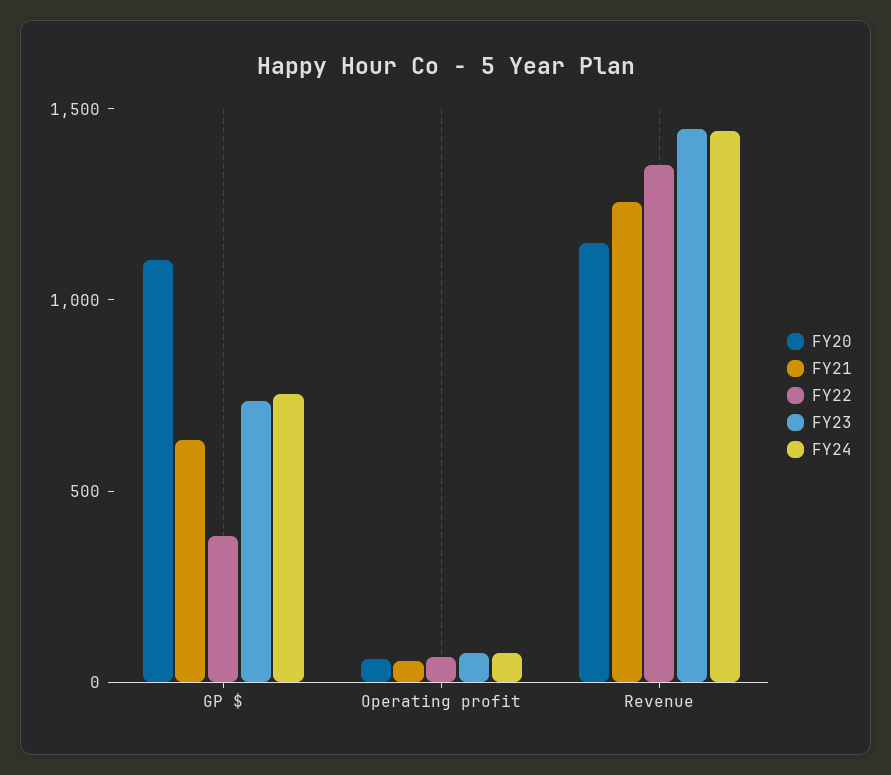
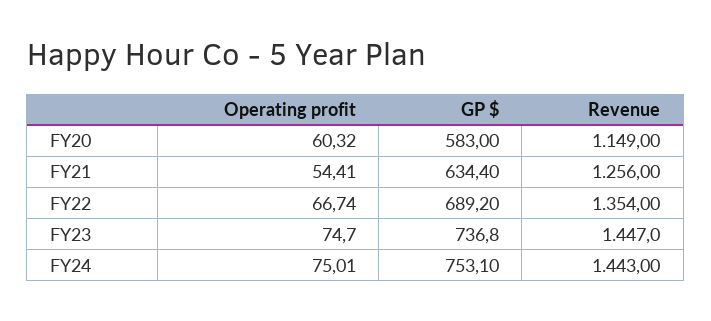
FY20, GP $: 1100 -> 583
FY22, GP $: 400 -> 689.2

